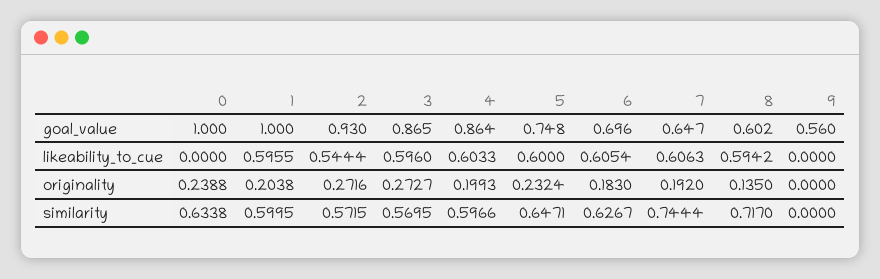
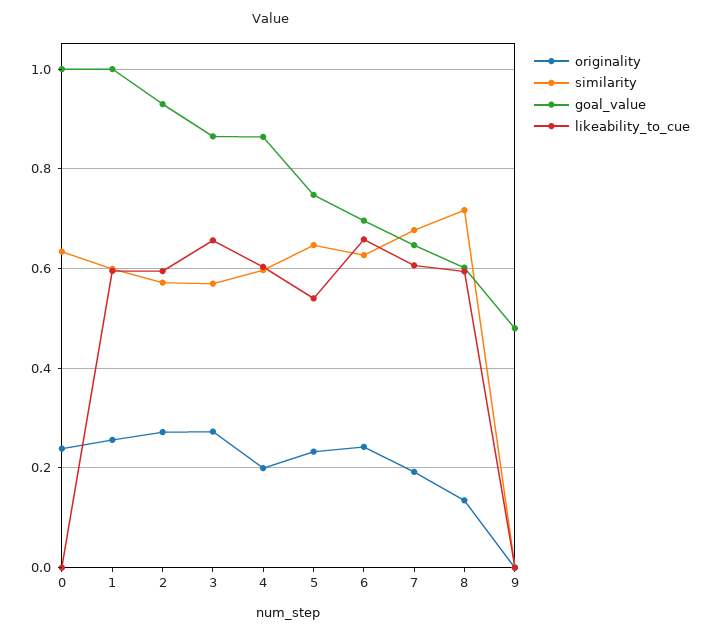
goal_value, 9: 0.56 -> 0.48
likeability_to_cue, 2: 0.5444 -> 0.6
likeability_to_cue, 3: 0.596 -> 0.66
likeability_to_cue, 5: 0.6 -> 0.54
likeability_to_cue, 6: 0.6054 -> 0.66
originality, 1: 0.2038 -> 0.26
originality, 6: 0.183 -> 0.24
similarity, 7: 0.7444 -> 0.68

